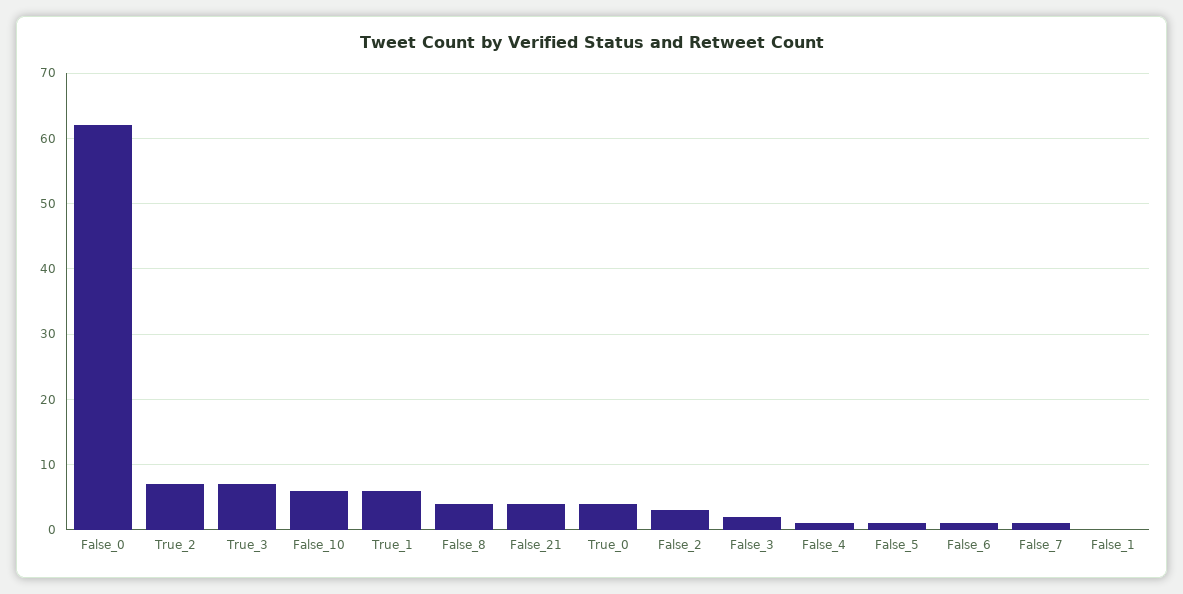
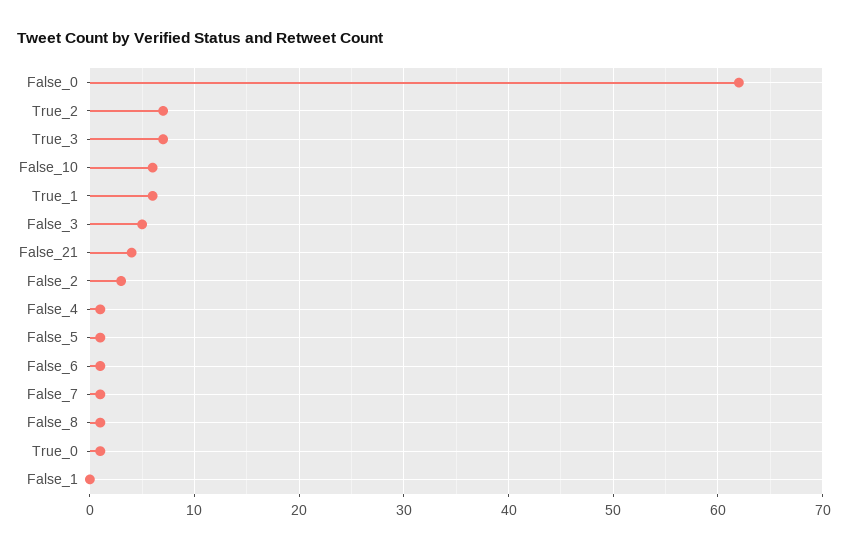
False_8: 4 -> 1
True_0: 4 -> 1
False_3: 2 -> 5

